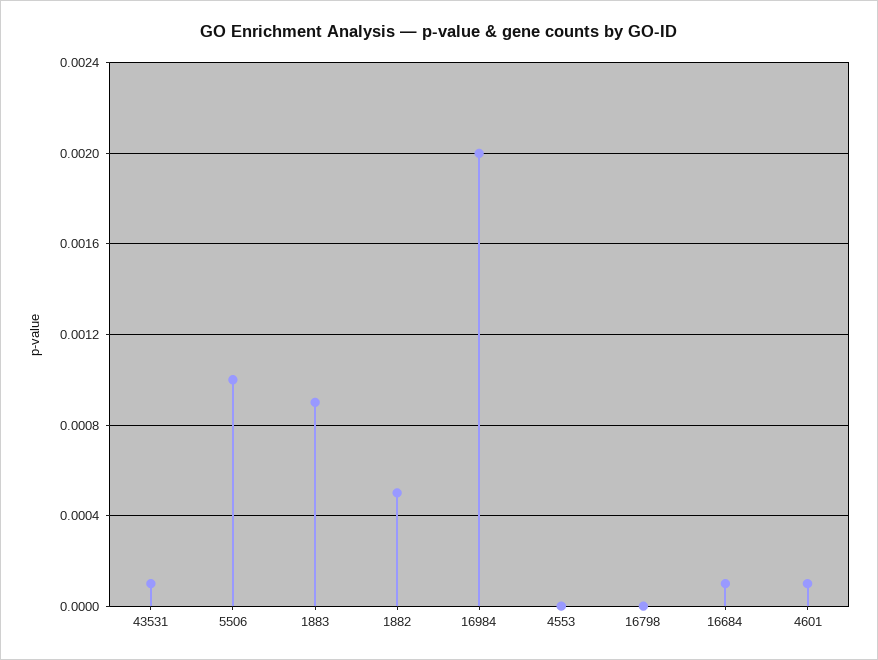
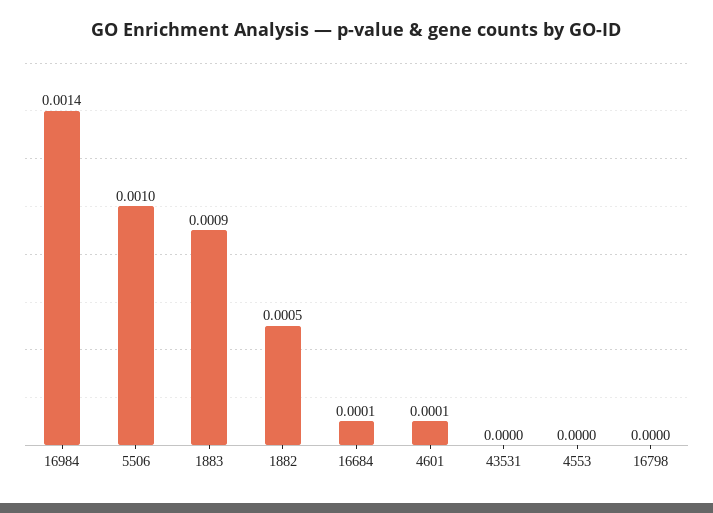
43531: 0.0001 -> 0
16984: 0.002 -> 0.0014

